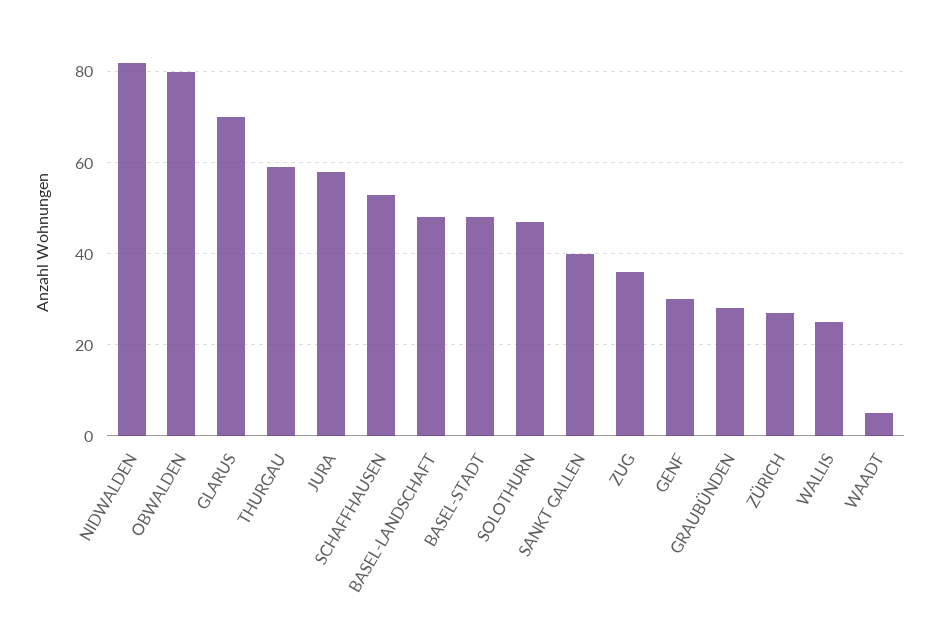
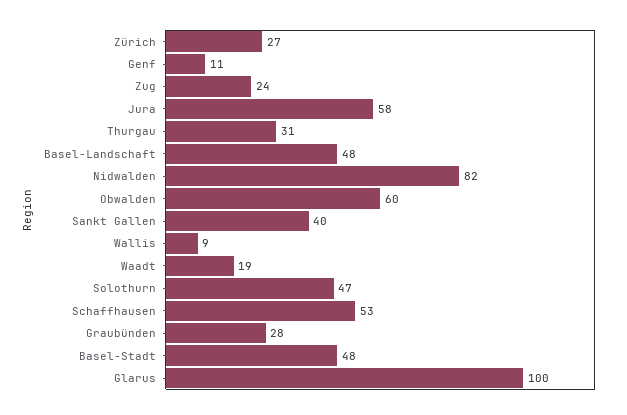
OBWALDEN: 80 -> 60
GLARUS: 70 -> 100
THURGAU: 60 -> 31
ZUG: 35 -> 24
GENF: 30 -> 11
WALLIS: 25 -> 9
WAADT: 5 -> 19

